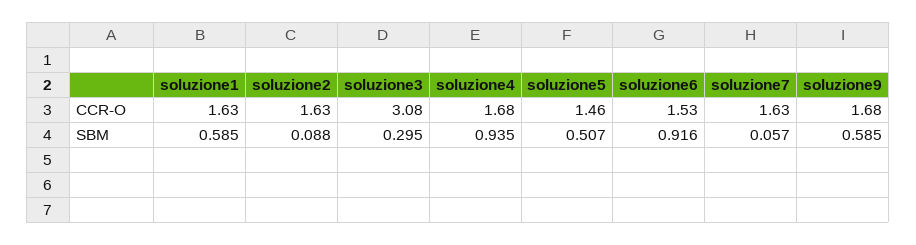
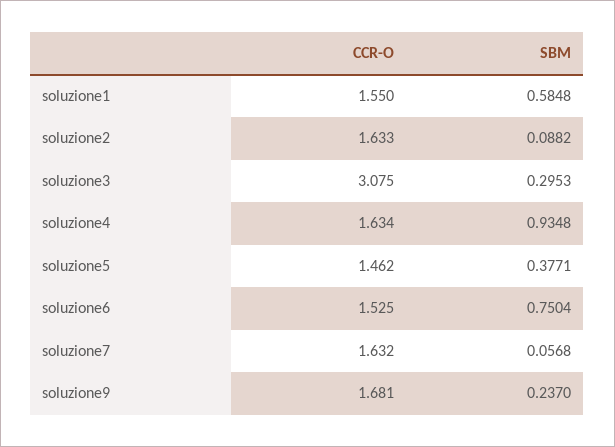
soluzione1, CCR-O: 1.63 -> 1.55
soluzione4, CCR-O: 1.68 -> 1.634
soluzione5, SBM: 0.507 -> 0.3771
soluzione6, SBM: 0.916 -> 0.7504
soluzione9, SBM: 0.585 -> 0.237

